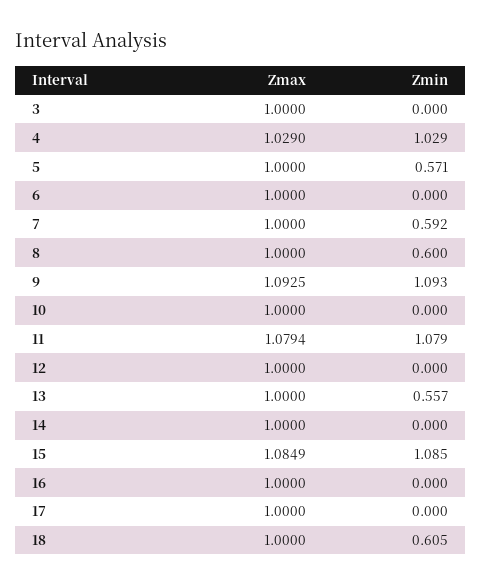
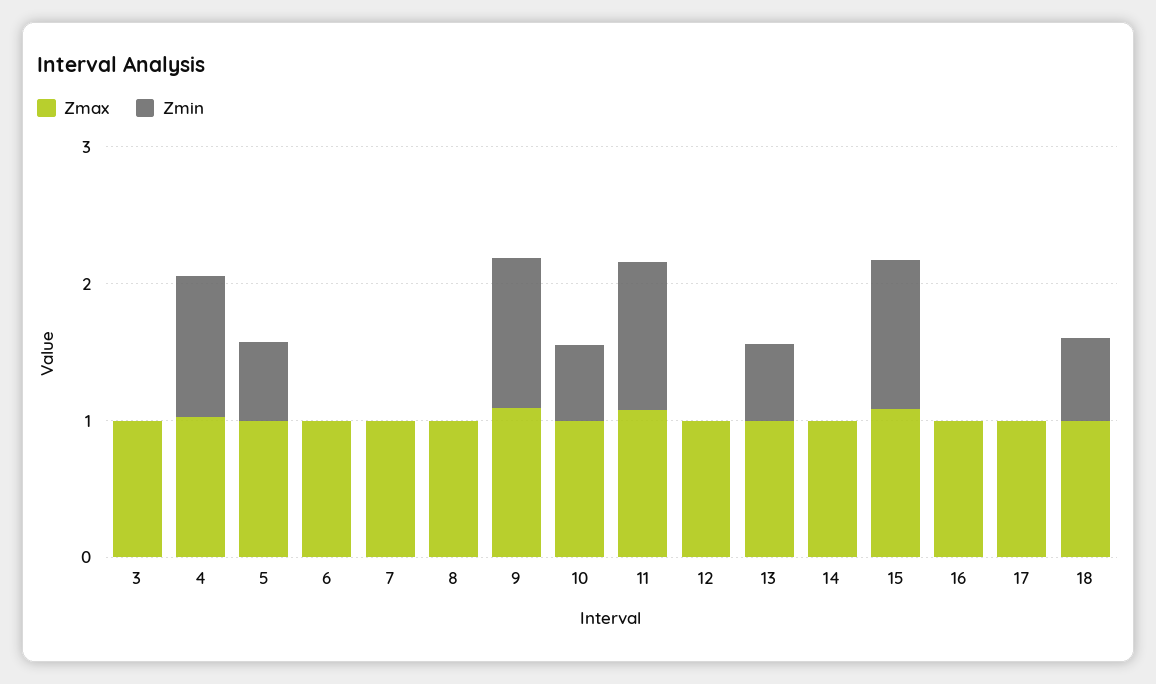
Zmin, 7: 0.592 -> 0
Zmin, 8: 0.6 -> 0
Zmin, 10: 0 -> 0.6

